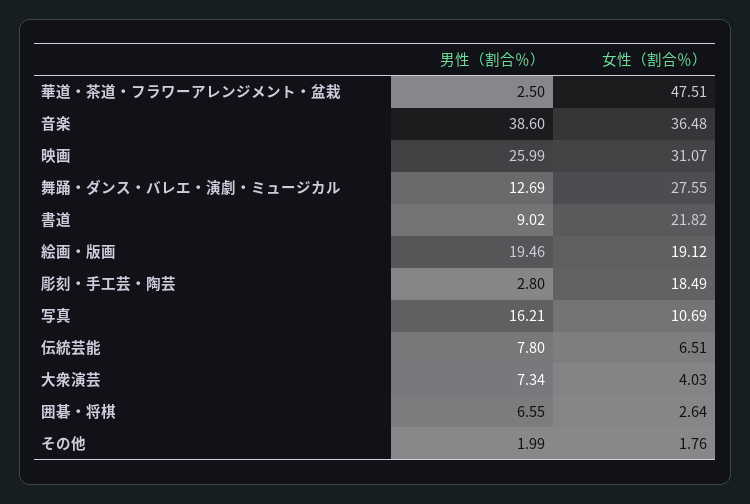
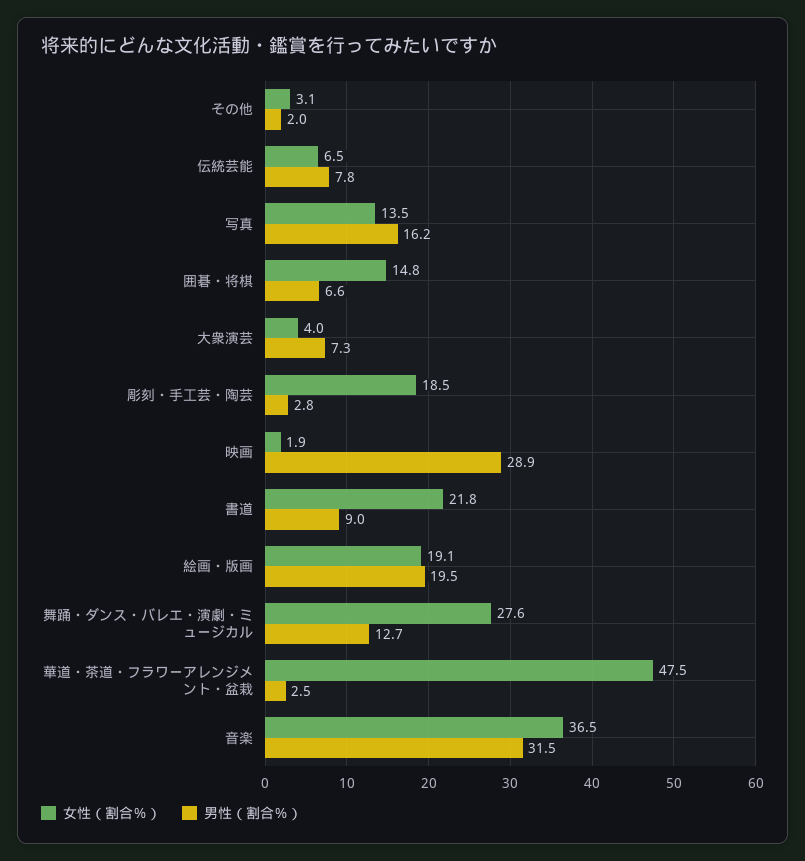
男性（割合％）, 音楽: 38.6 -> 31.5
男性（割合％）, 映画: 25.99 -> 28.9
女性（割合％）, 映画: 31.07 -> 1.9
女性（割合％）, 写真: 10.69 -> 13.5
女性（割合％）, 囲碁・将棋: 2.64 -> 14.8
女性（割合％）, その他: 1.76 -> 3.1

